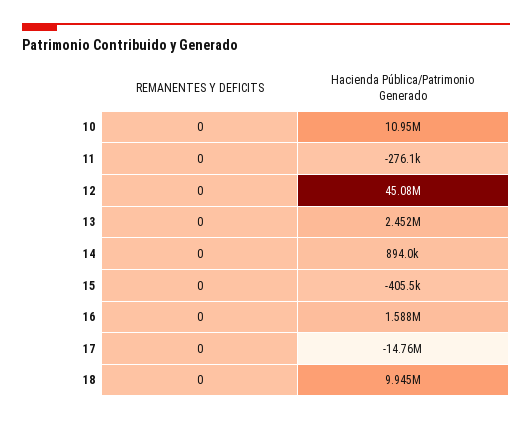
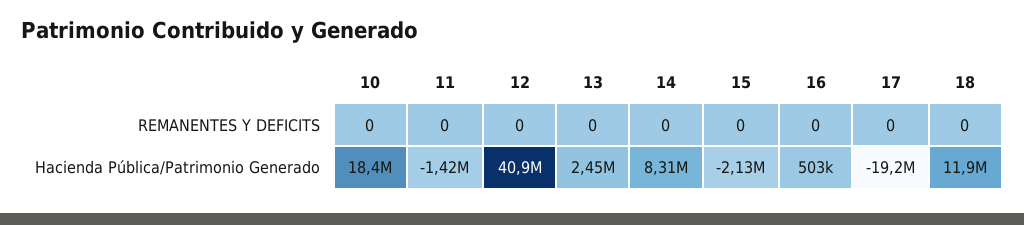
Hacienda Pública/Patrimonio Generado, 10: 10950000 -> 18400000
Hacienda Pública/Patrimonio Generado, 11: -276100 -> -1420000
Hacienda Pública/Patrimonio Generado, 12: 45080000 -> 40900000
Hacienda Pública/Patrimonio Generado, 14: 894000 -> 8310000
Hacienda Pública/Patrimonio Generado, 15: -405500 -> -2130000
Hacienda Pública/Patrimonio Generado, 16: 1588000 -> 503000
Hacienda Pública/Patrimonio Generado, 17: -14760000 -> -19200000
Hacienda Pública/Patrimonio Generado, 18: 9945000 -> 11900000

